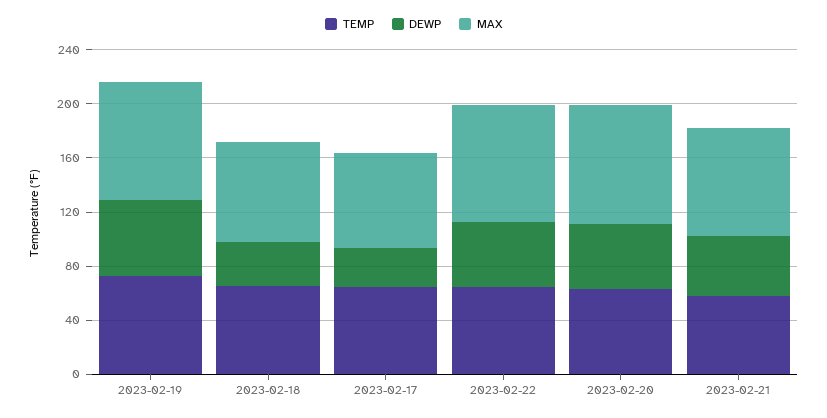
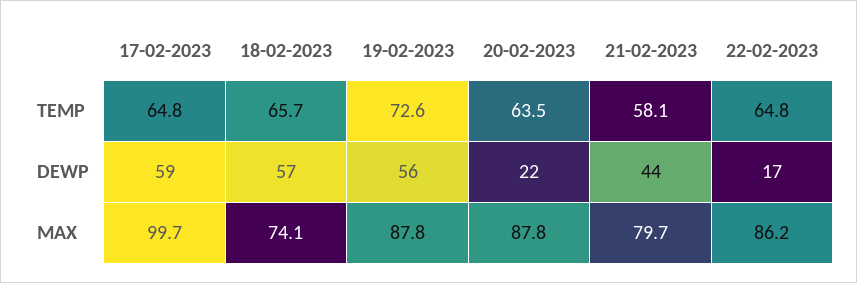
DEWP, 2023-02-18: 30 -> 57
DEWP, 2023-02-17: 30 -> 59
MAX, 2023-02-17: 70 -> 99.7
DEWP, 2023-02-22: 50 -> 17
DEWP, 2023-02-20: 50 -> 22

